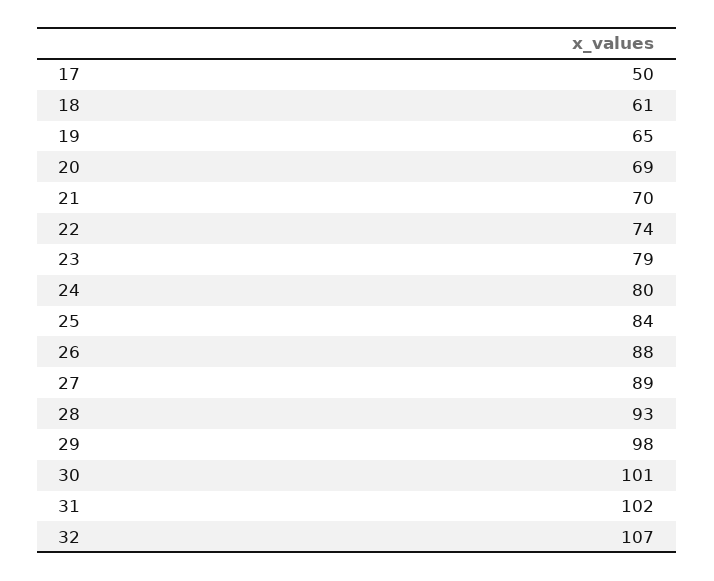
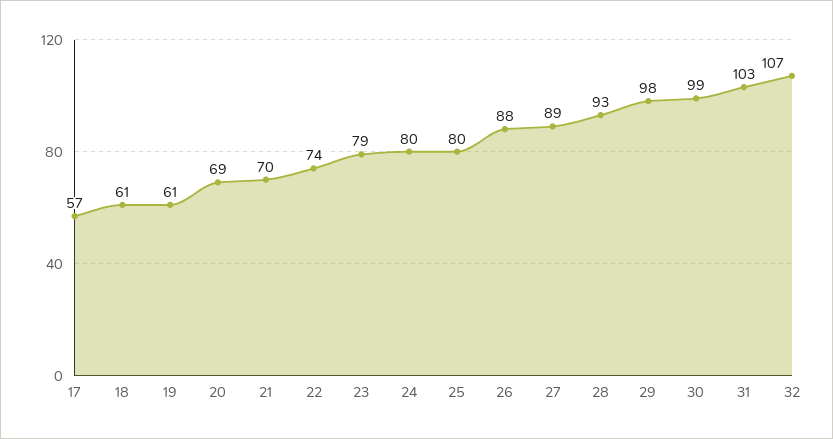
17: 50 -> 57
19: 65 -> 61
25: 84 -> 80
30: 101 -> 99
31: 102 -> 103

